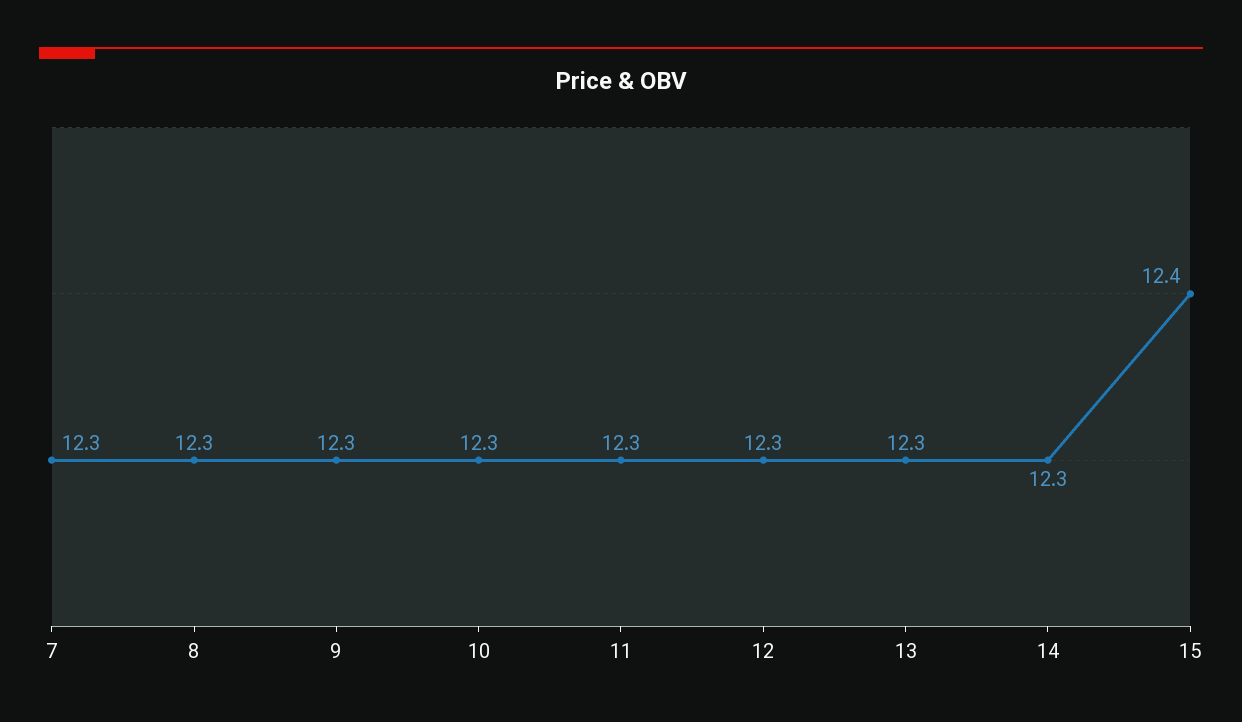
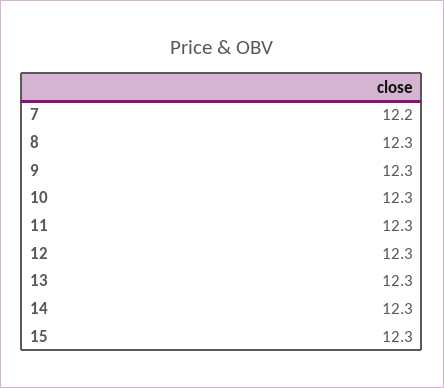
7: 12.3 -> 12.2
15: 12.4 -> 12.3

